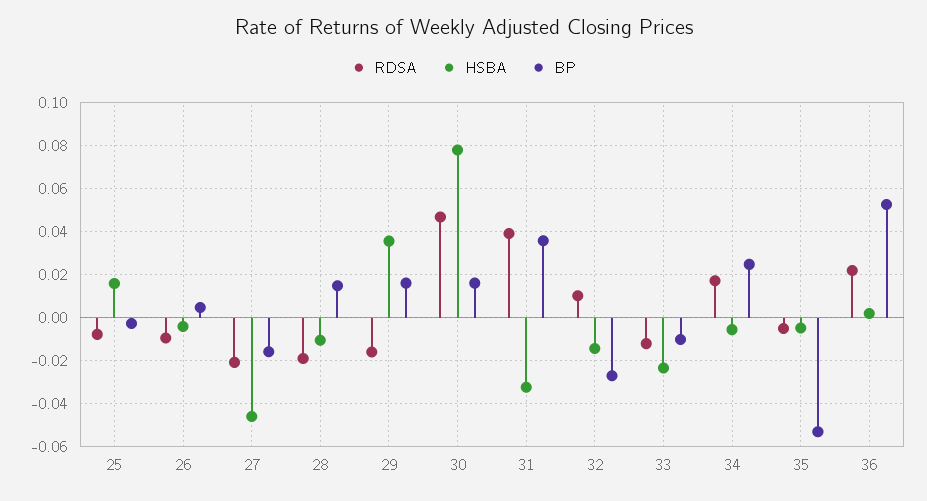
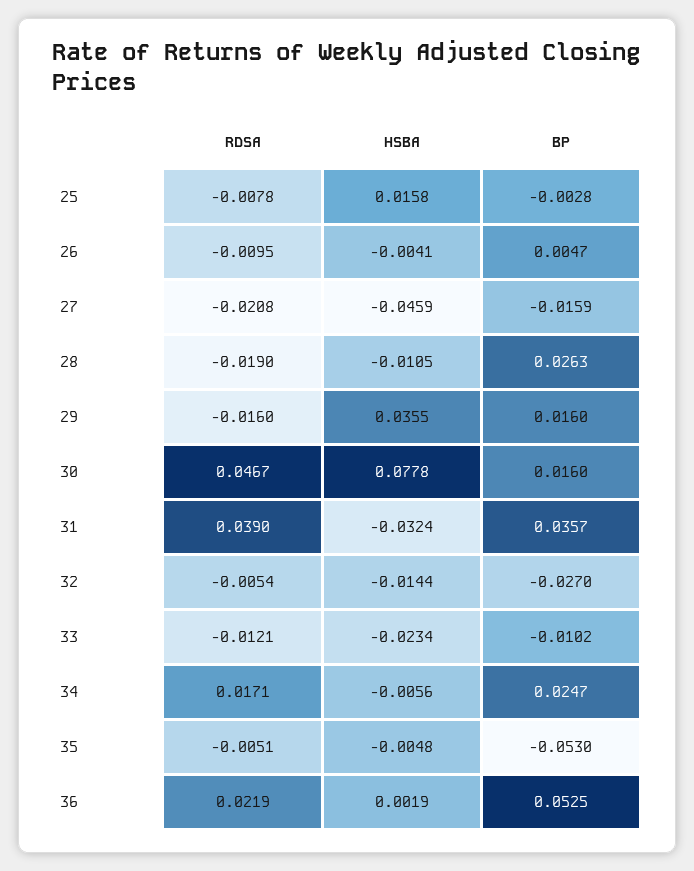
BP, 28: 0.015 -> 0.0263
RDSA, 32: 0.01 -> -0.0054

